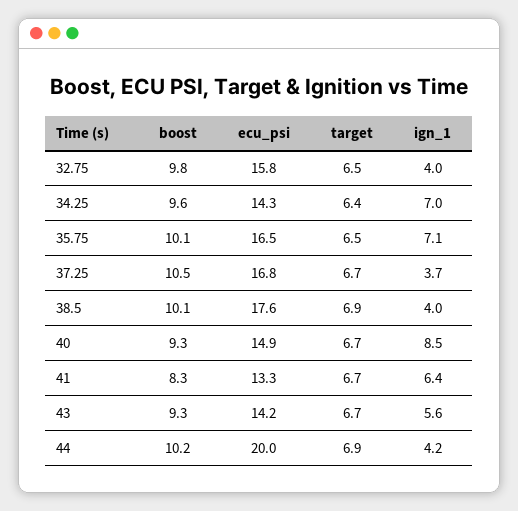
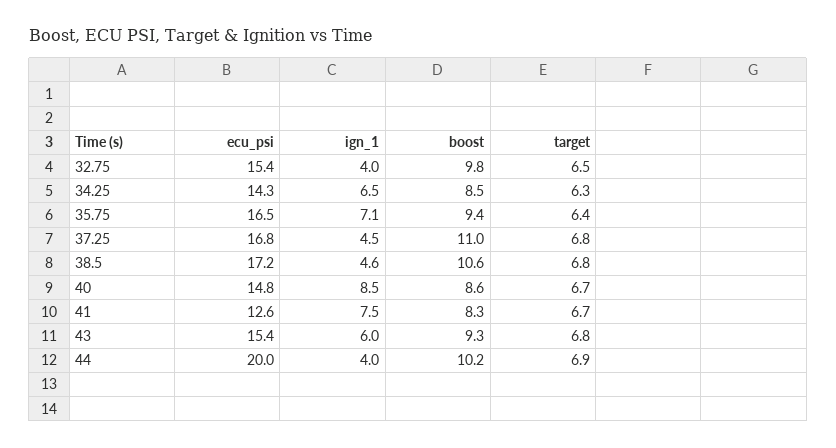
ecu_psi, 32.75: 15.8 -> 15.4
boost, 34.25: 9.6 -> 8.5
target, 34.25: 6.4 -> 6.3
ign_1, 34.25: 7 -> 6.5
boost, 35.75: 10.1 -> 9.4
target, 35.75: 6.5 -> 6.4
boost, 37.25: 10.5 -> 11
target, 37.25: 6.7 -> 6.8
ign_1, 37.25: 3.7 -> 4.5
boost, 38.5: 10.1 -> 10.6
ecu_psi, 38.5: 17.6 -> 17.2
target, 38.5: 6.9 -> 6.8
ign_1, 38.5: 4 -> 4.6
boost, 40: 9.3 -> 8.6
ecu_psi, 40: 14.9 -> 14.8
ecu_psi, 41: 13.3 -> 12.6
ign_1, 41: 6.4 -> 7.5
ecu_psi, 43: 14.2 -> 15.4
target, 43: 6.7 -> 6.8
ign_1, 43: 5.6 -> 6
ign_1, 44: 4.2 -> 4

